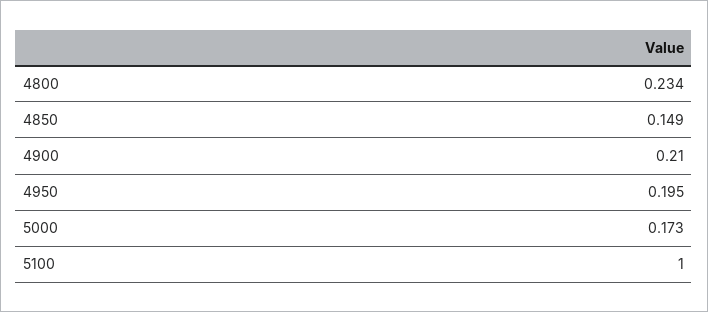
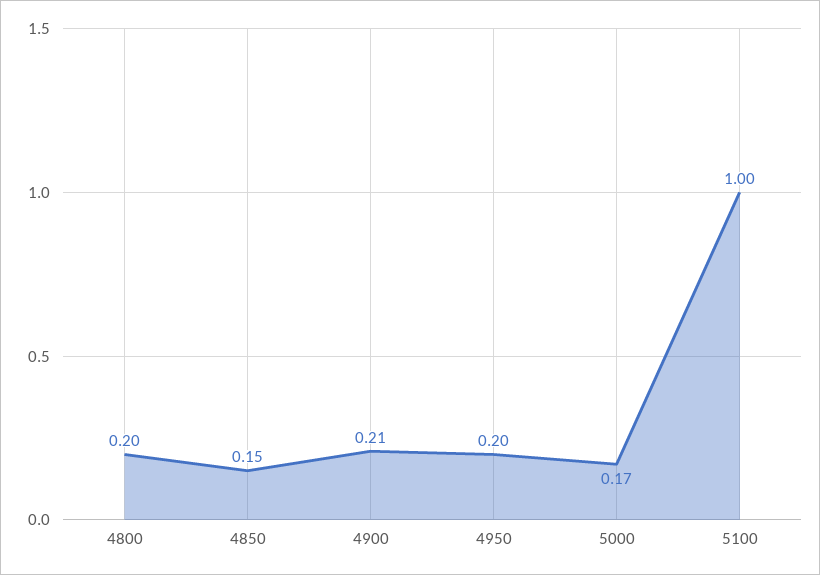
4800: 0.234 -> 0.2

